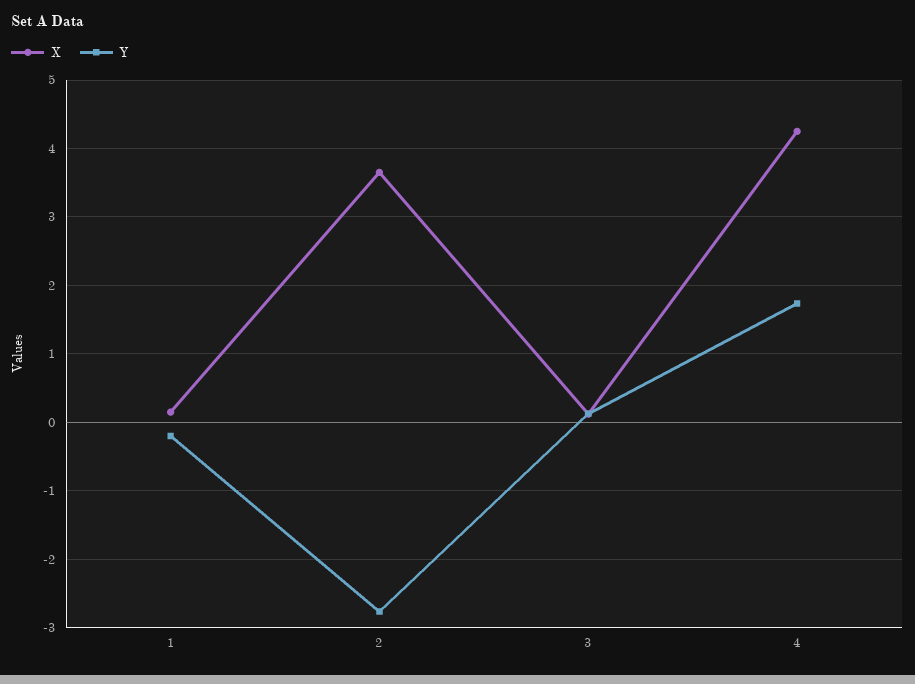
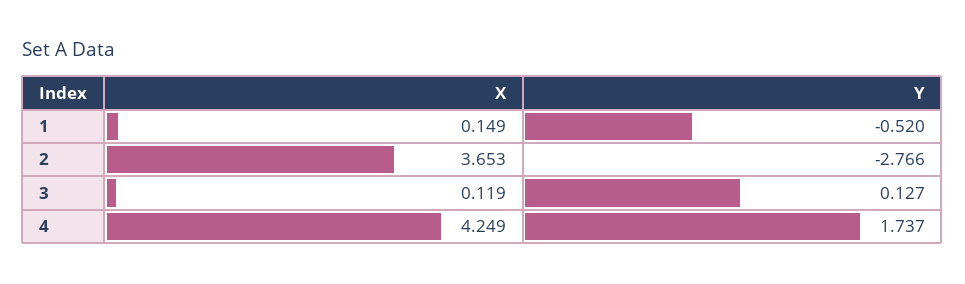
Y, 1: -0.2 -> -0.52

